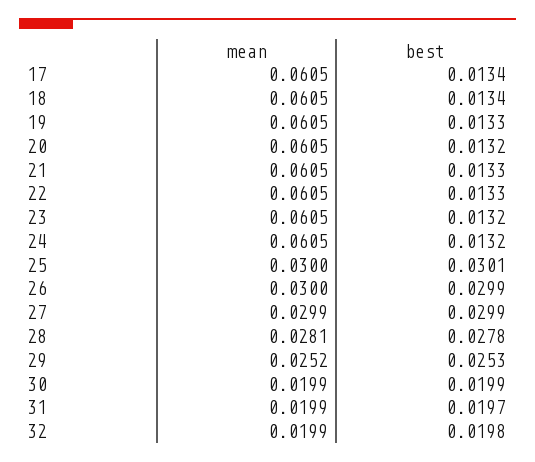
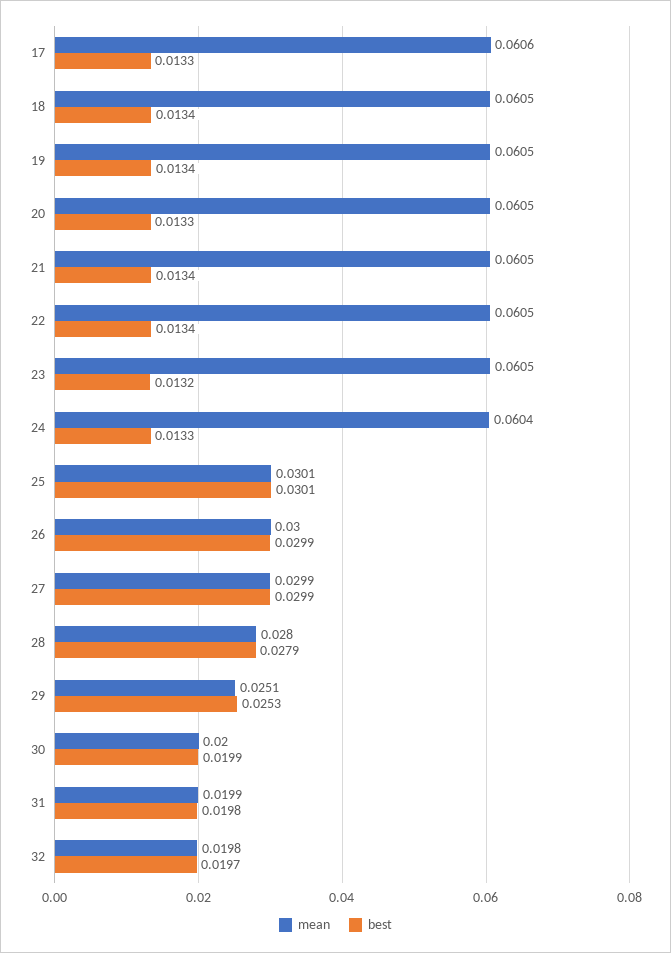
mean, 17: 0.0605 -> 0.0606
best, 17: 0.0134 -> 0.0133
best, 19: 0.0133 -> 0.0134
best, 20: 0.0132 -> 0.0133
best, 21: 0.0133 -> 0.0134
best, 22: 0.0133 -> 0.0134
mean, 24: 0.0605 -> 0.0604
best, 24: 0.0132 -> 0.0133
mean, 25: 0.03 -> 0.0301
mean, 28: 0.0281 -> 0.028
best, 28: 0.0278 -> 0.0279
mean, 29: 0.0252 -> 0.0251
mean, 30: 0.0199 -> 0.02
best, 31: 0.0197 -> 0.0198
mean, 32: 0.0199 -> 0.0198
best, 32: 0.0198 -> 0.0197

